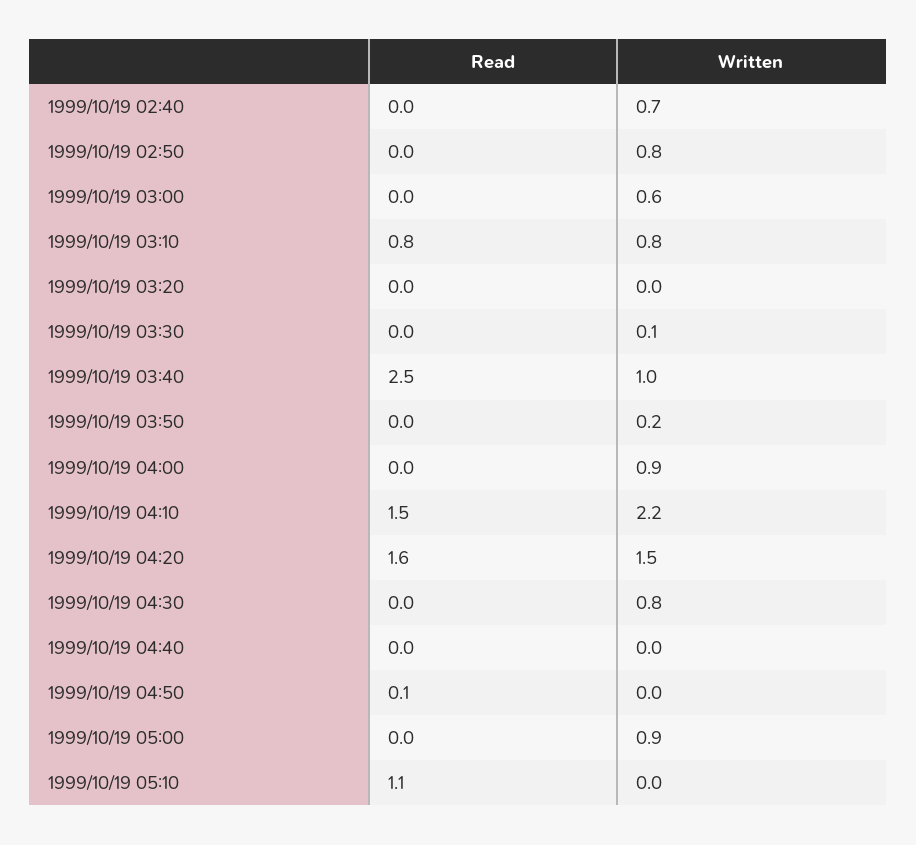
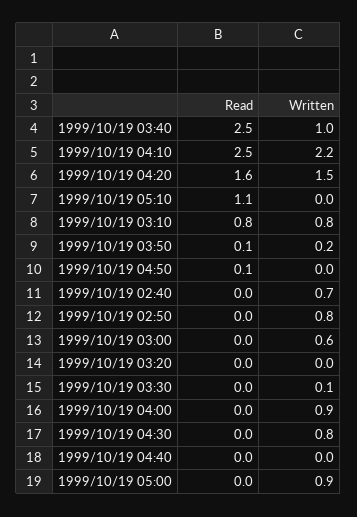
Read, 1999/10/19 03:50: 0 -> 0.1
Read, 1999/10/19 04:10: 1.5 -> 2.5

